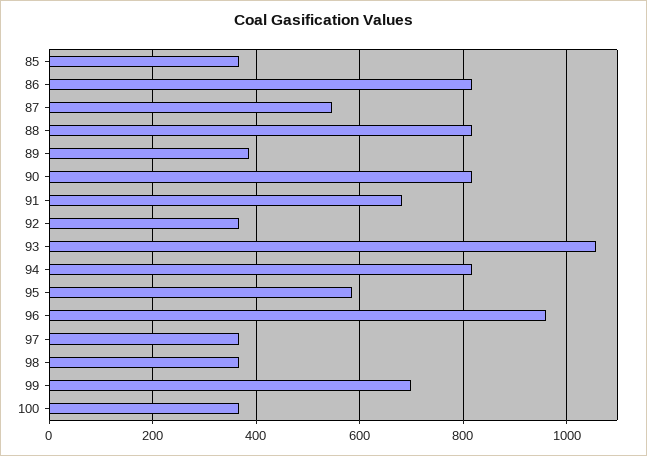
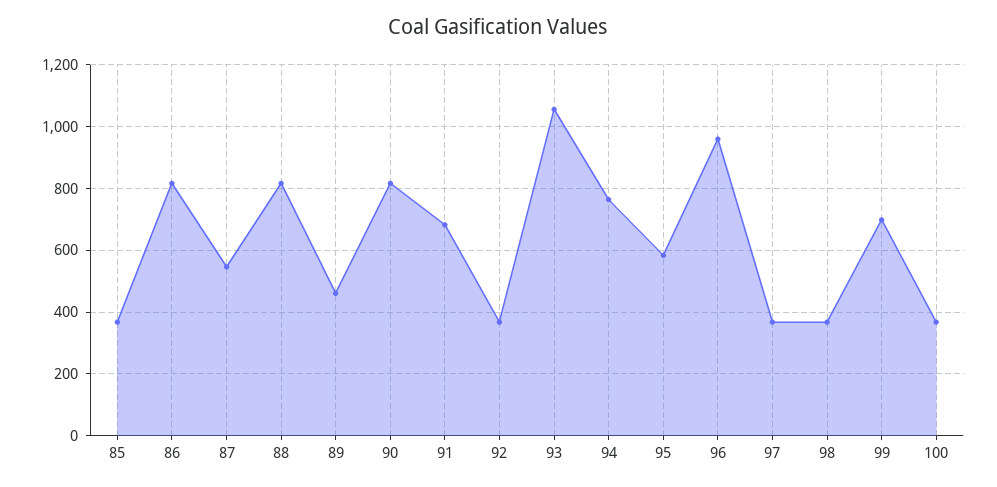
89: 380 -> 460
94: 820 -> 760

